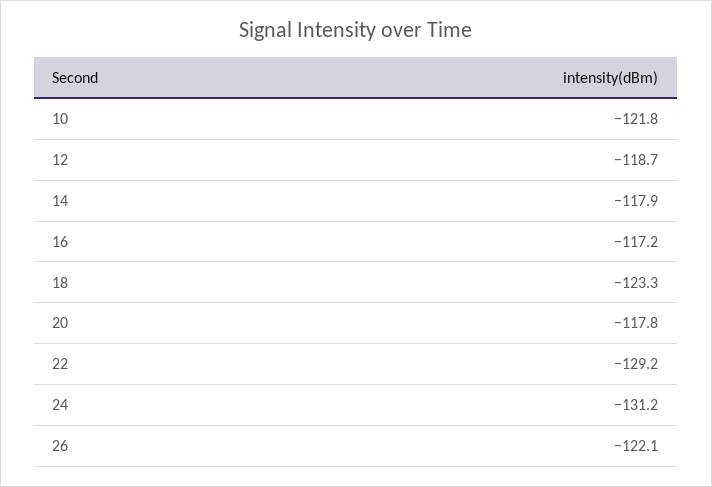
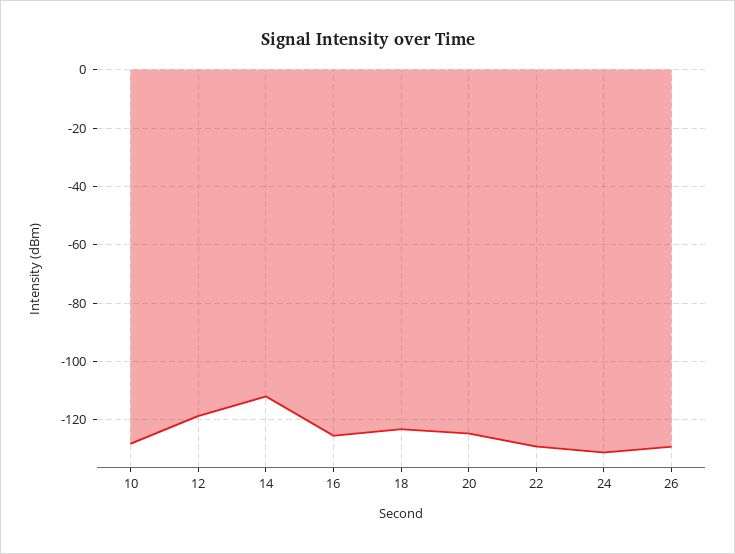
10: -121.8 -> -127.5
14: -117.9 -> -112.5
16: -117.2 -> -125
20: -117.8 -> -125
26: -122.1 -> -130

